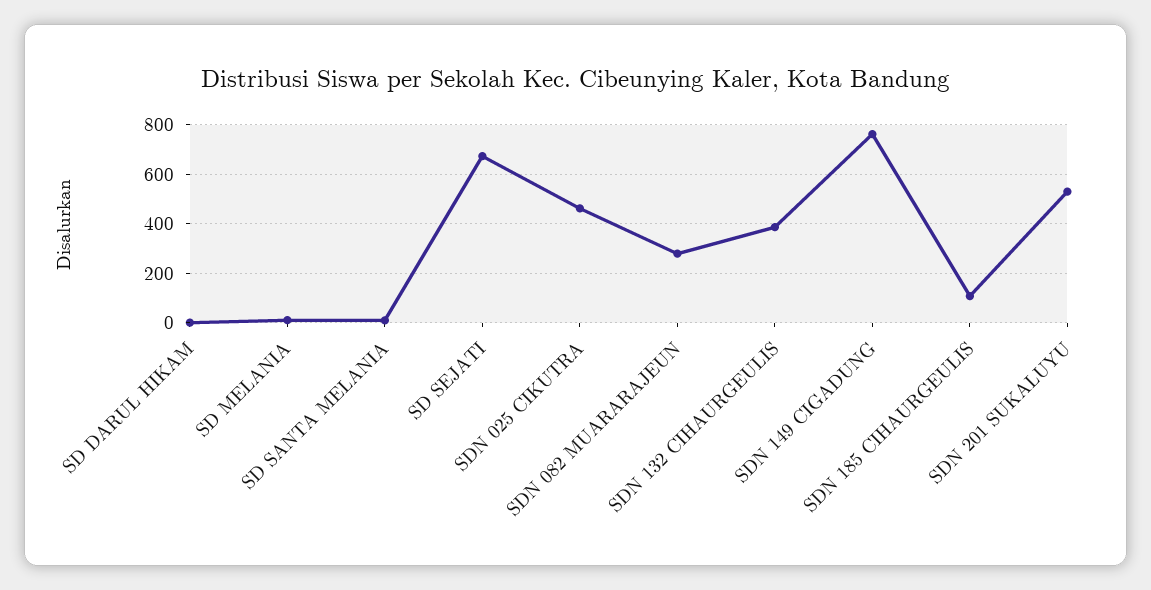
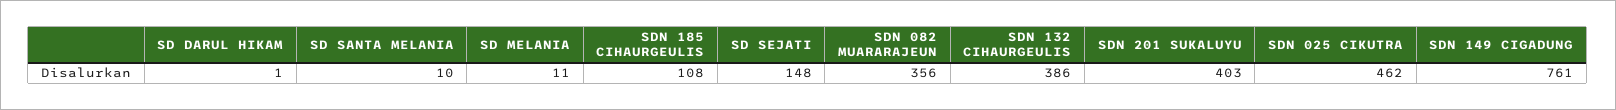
SD SEJATI: 675 -> 148
SDN 082 MUARARAJEUN: 275 -> 356
SDN 201 SUKALUYU: 525 -> 403

